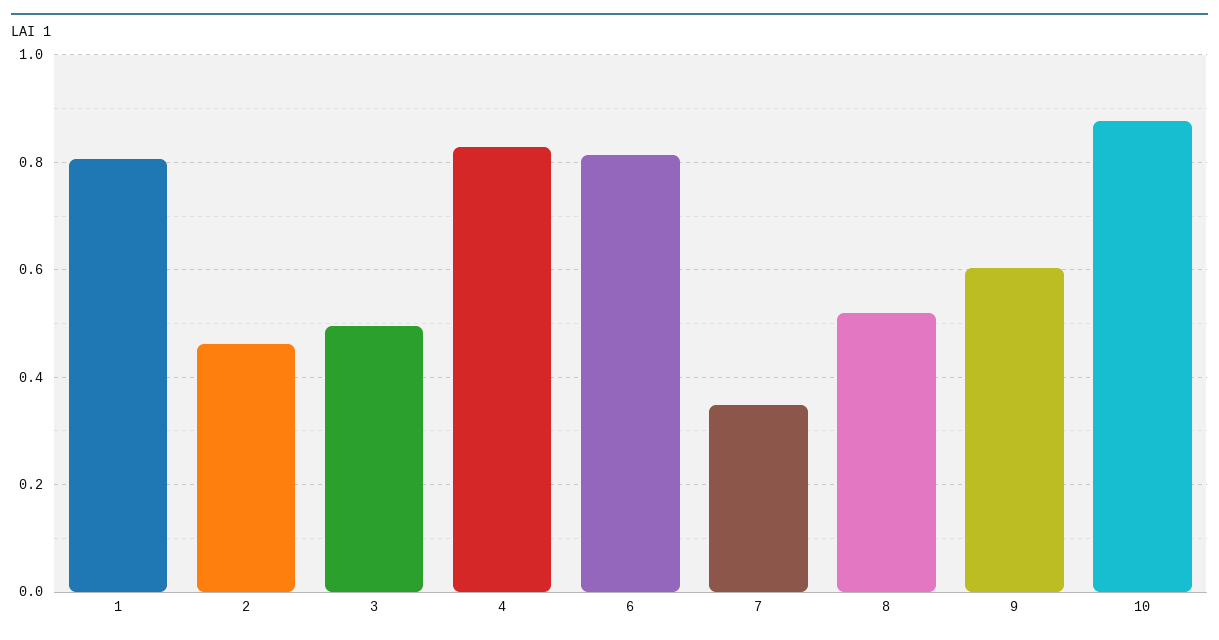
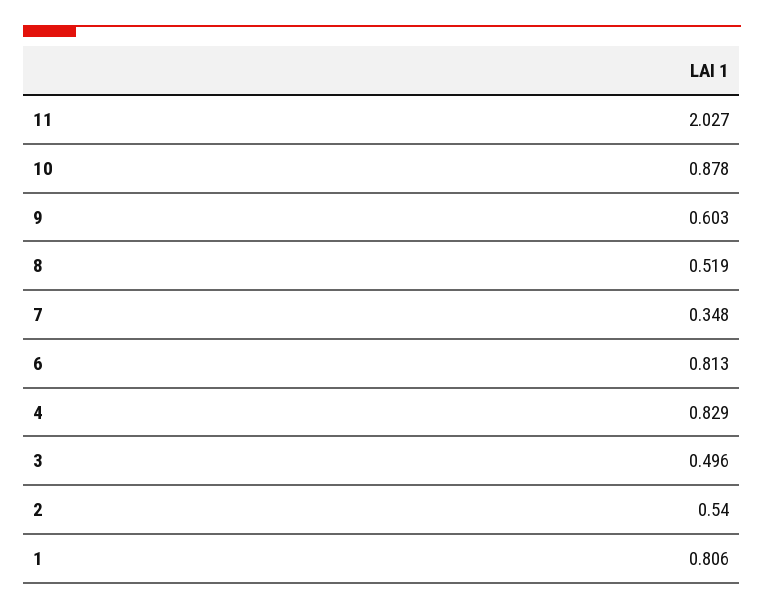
2: 0.46 -> 0.54
11: none -> 2.027

